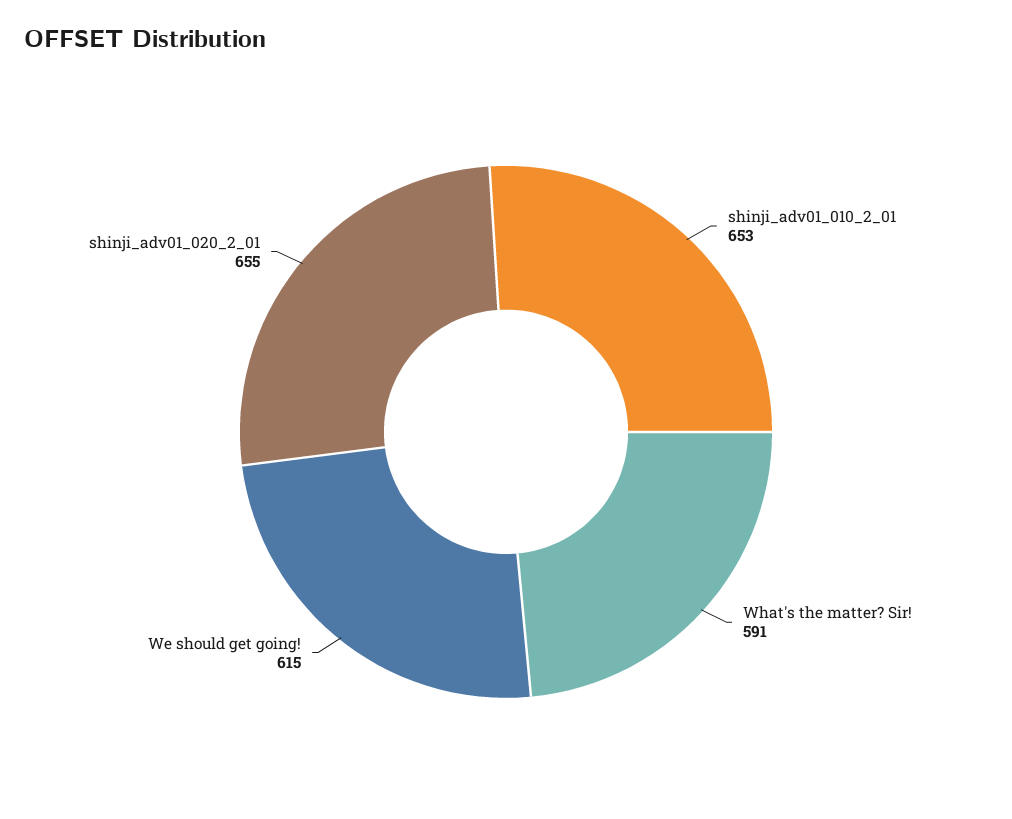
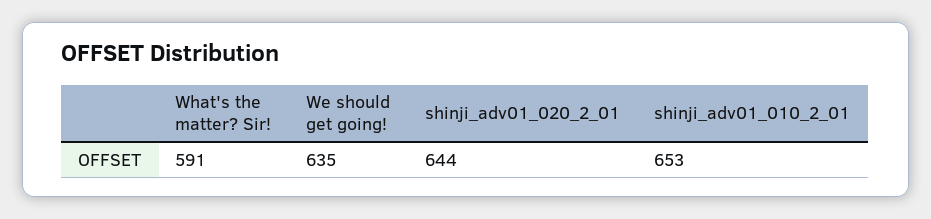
We should get going!: 615 -> 635
shinji_adv01_020_2_01: 655 -> 644

